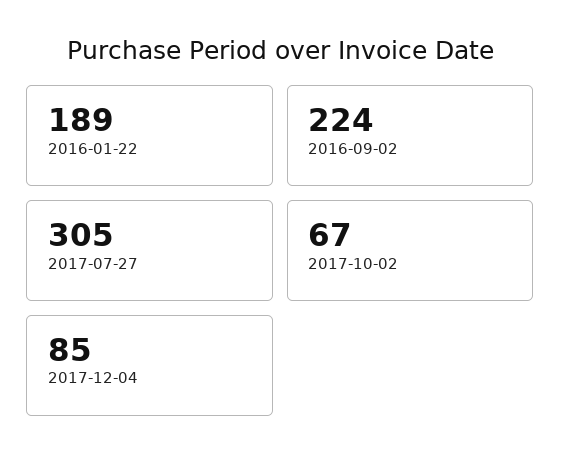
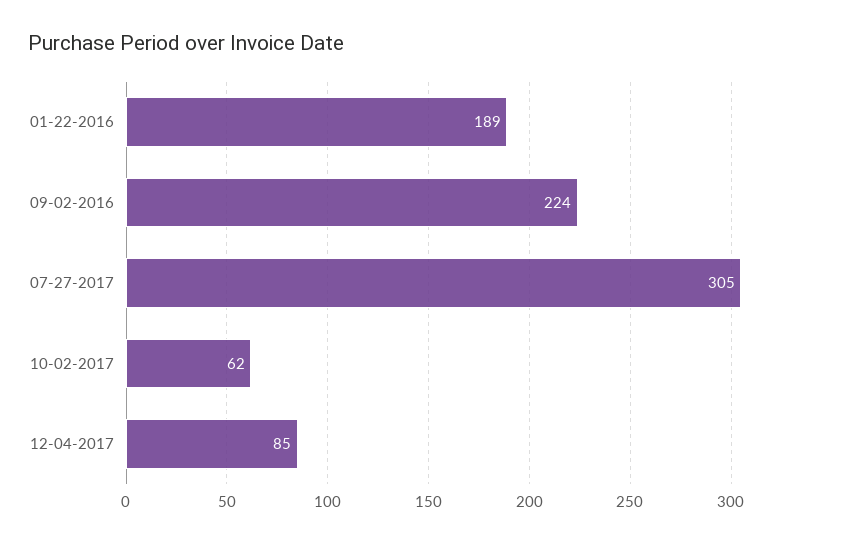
2017-10-02: 67 -> 62

